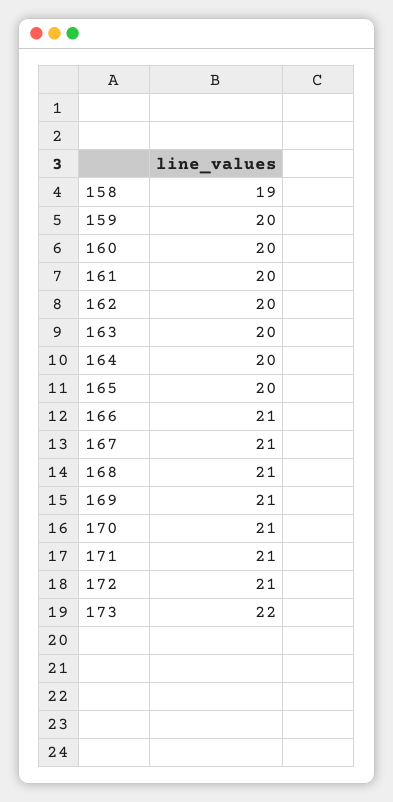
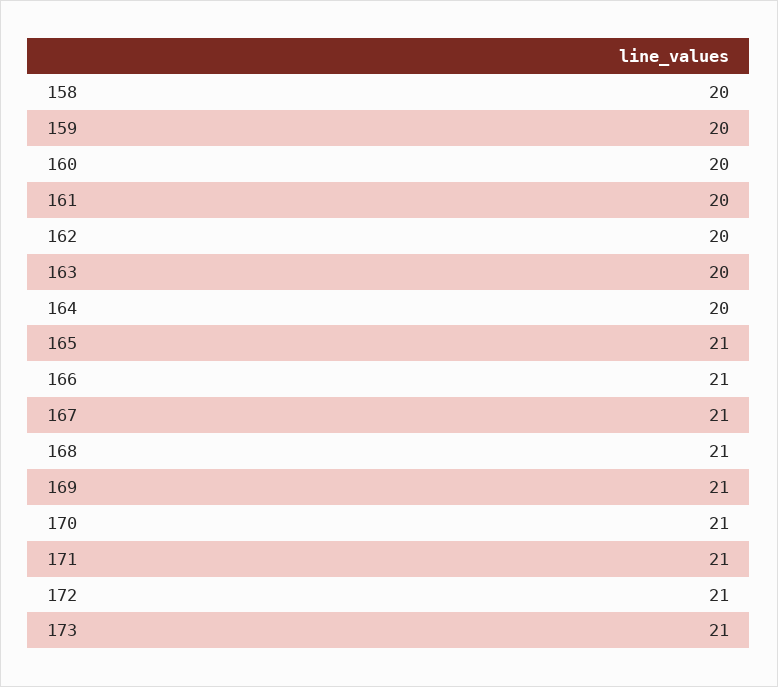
158: 19 -> 20
165: 20 -> 21
173: 22 -> 21

